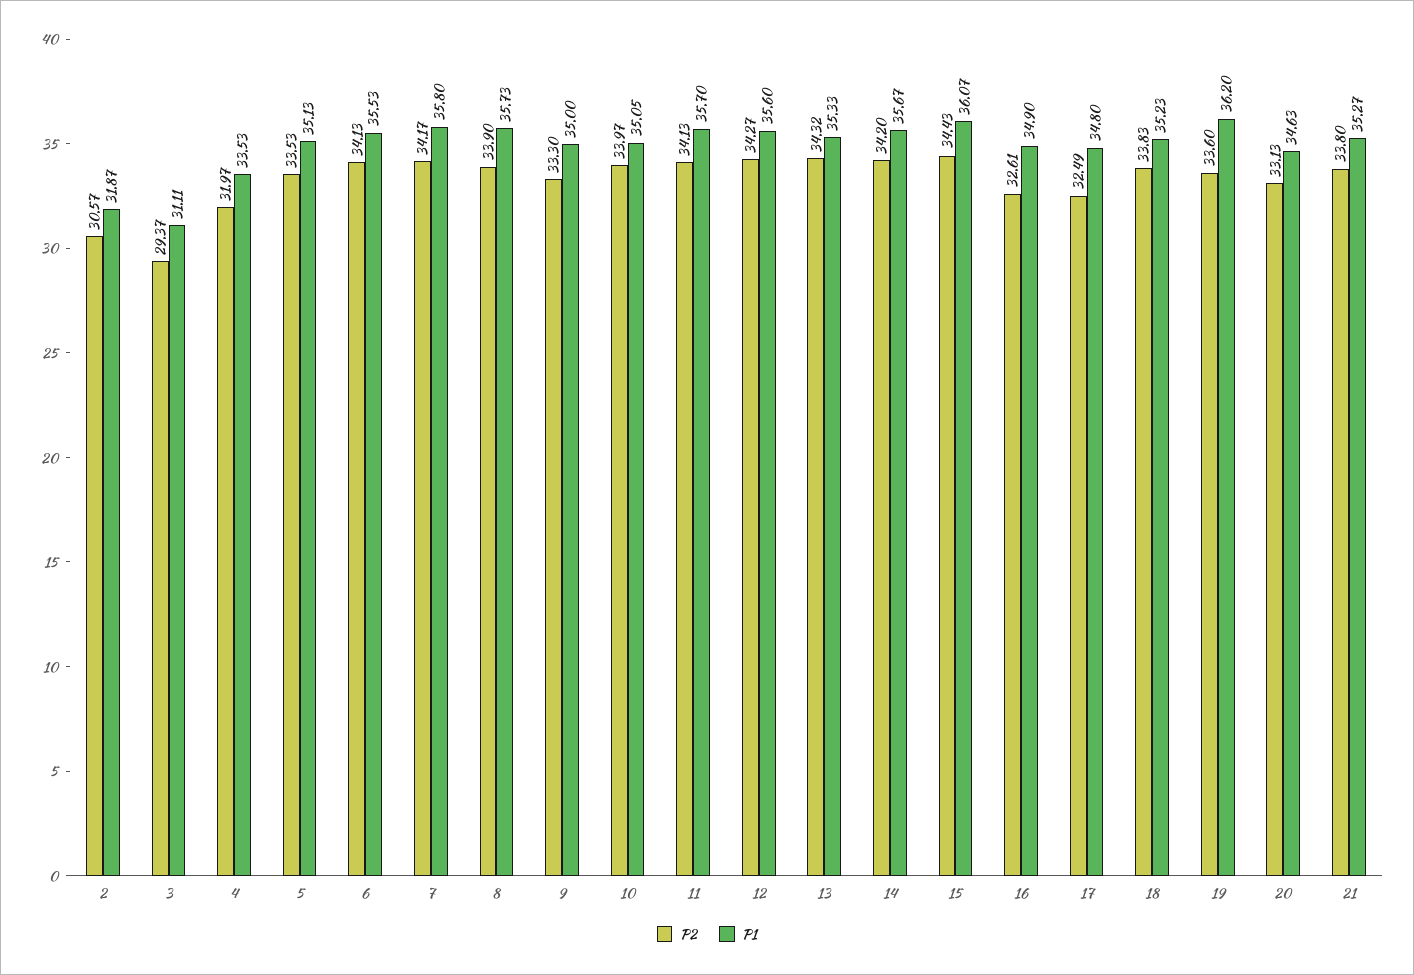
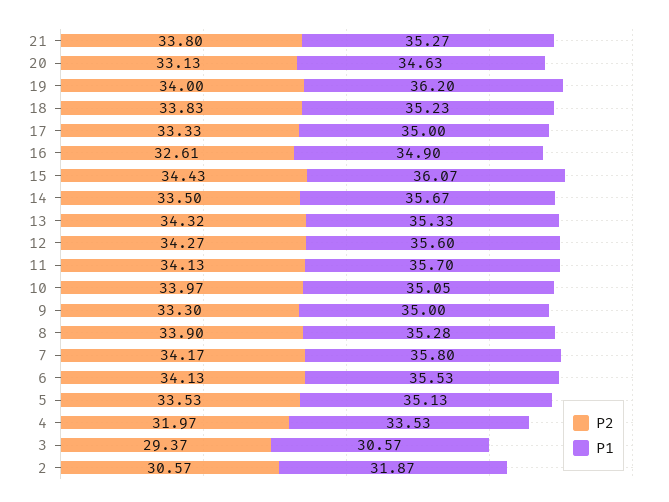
P1, 3: 31.11 -> 30.57
P1, 8: 35.73 -> 35.28
P2, 14: 34.2 -> 33.5
P2, 17: 32.49 -> 33.33
P1, 17: 34.8 -> 35
P2, 19: 33.6 -> 34

